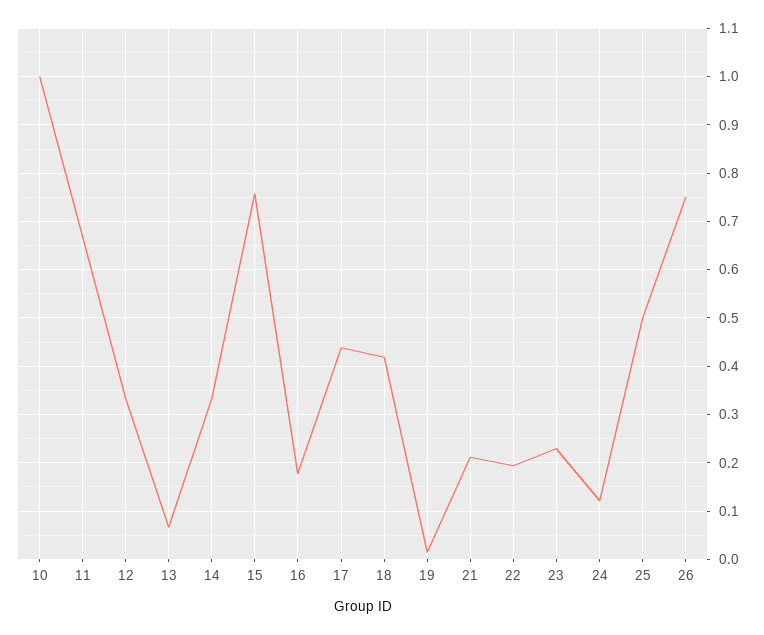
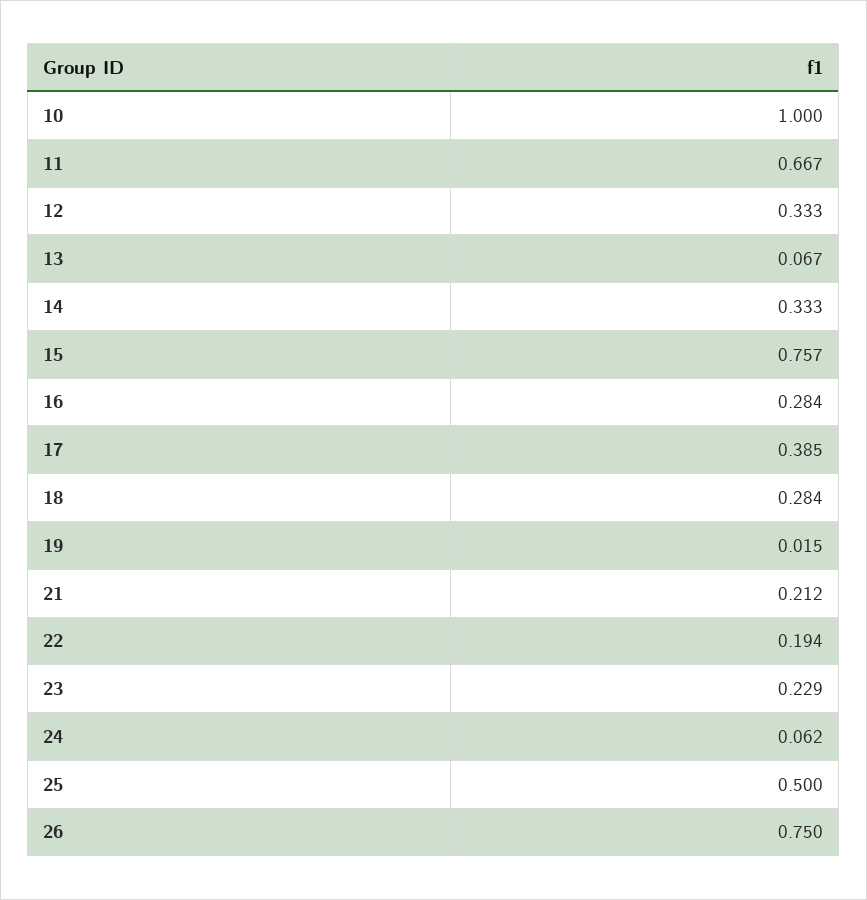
16: 0.18 -> 0.284
17: 0.44 -> 0.385
18: 0.42 -> 0.284
24: 0.12 -> 0.062

